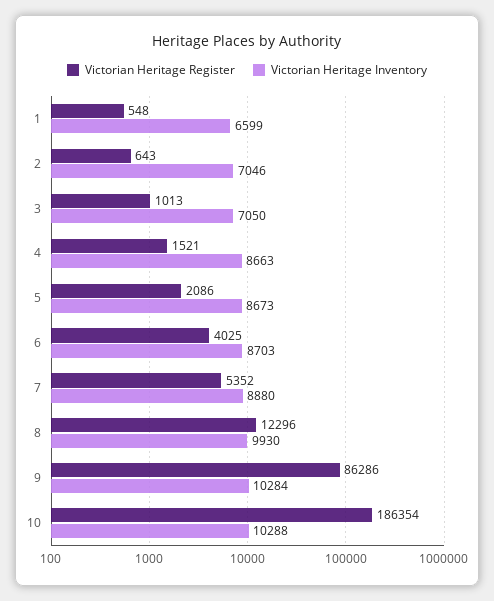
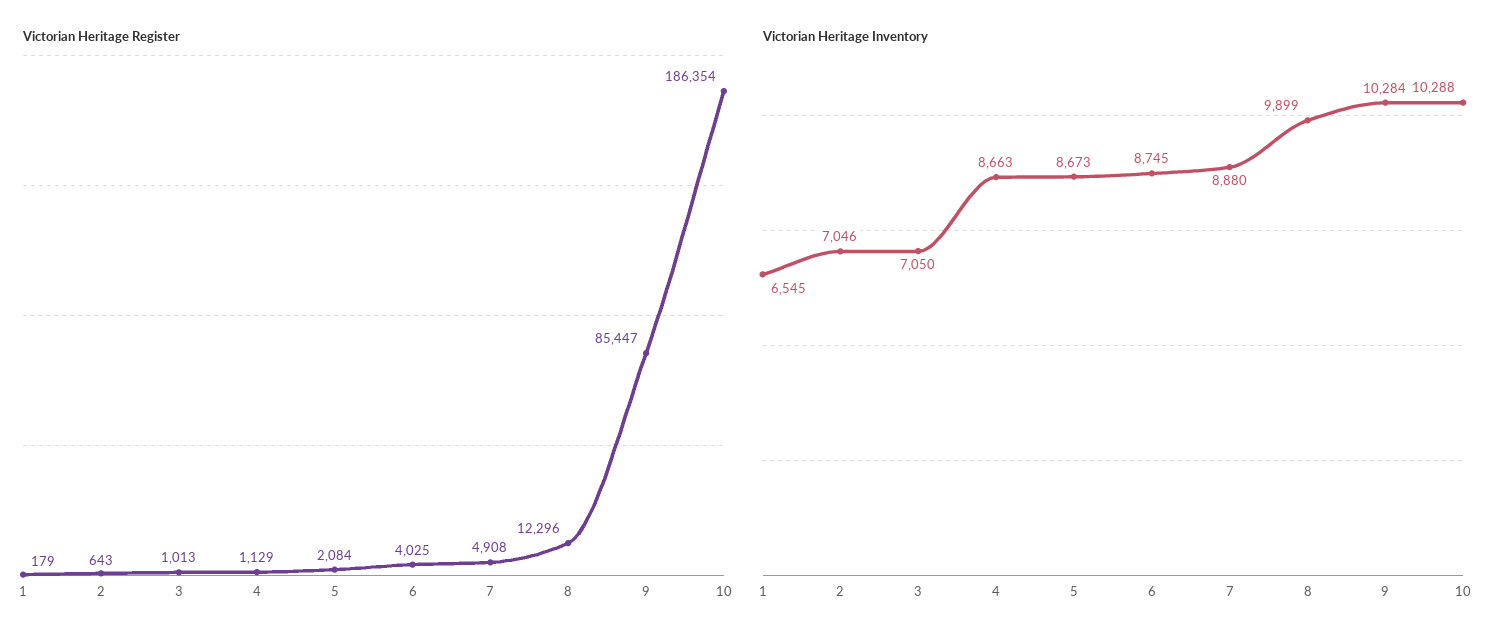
Victorian Heritage Register, 1: 548 -> 179
Victorian Heritage Inventory, 1: 6599 -> 6545
Victorian Heritage Register, 4: 1521 -> 1129
Victorian Heritage Register, 5: 2086 -> 2084
Victorian Heritage Inventory, 6: 8703 -> 8745
Victorian Heritage Register, 7: 5352 -> 4908
Victorian Heritage Inventory, 8: 9930 -> 9899
Victorian Heritage Register, 9: 86286 -> 85447

